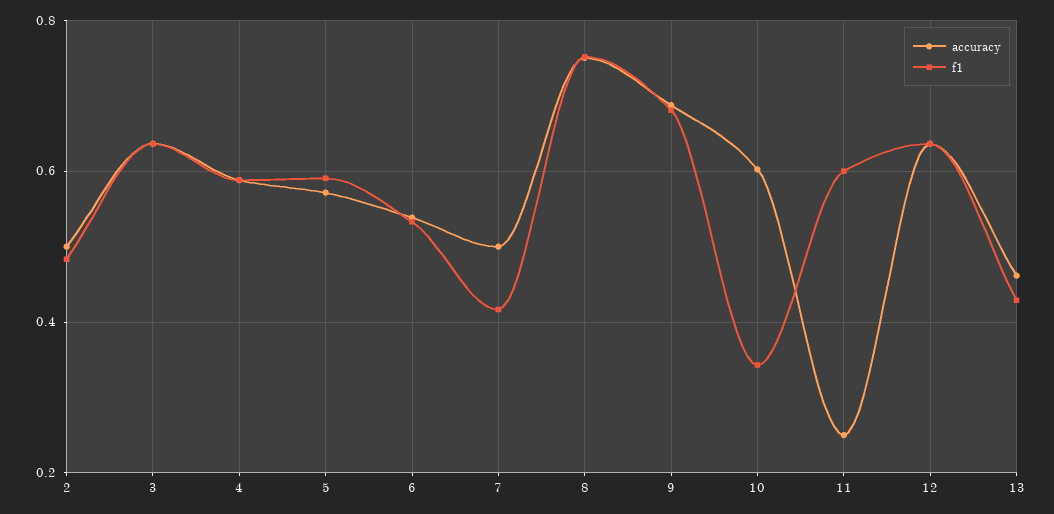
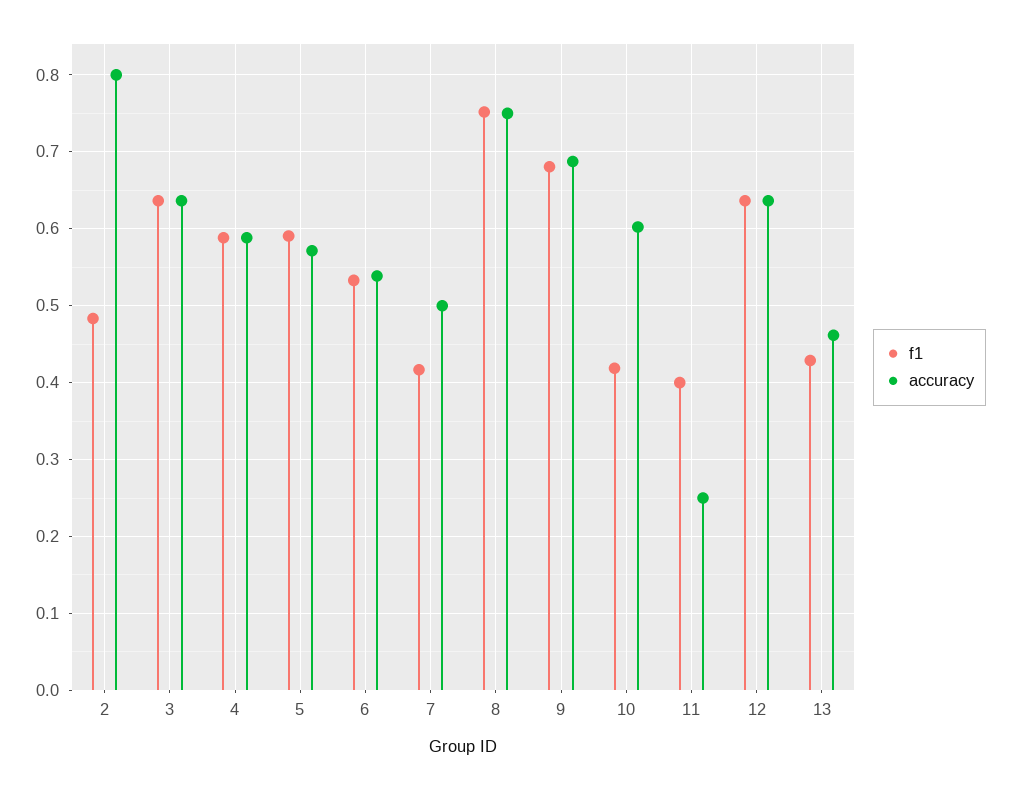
accuracy, 2: 0.5 -> 0.8
f1, 10: 0.34 -> 0.42
f1, 11: 0.6 -> 0.4

